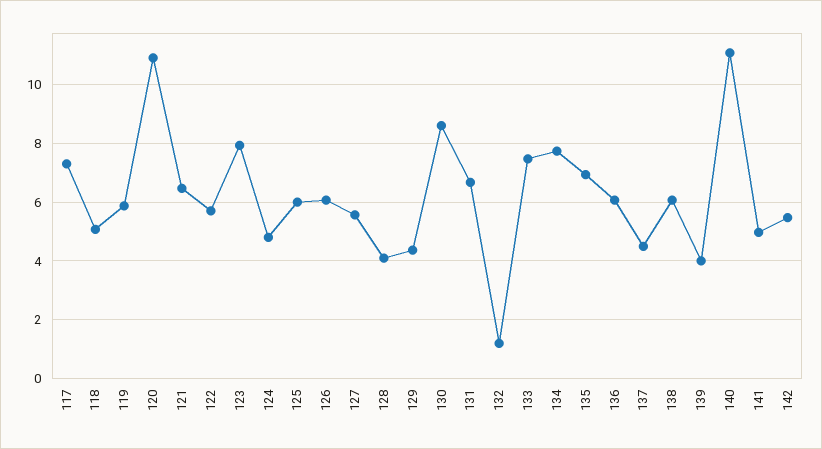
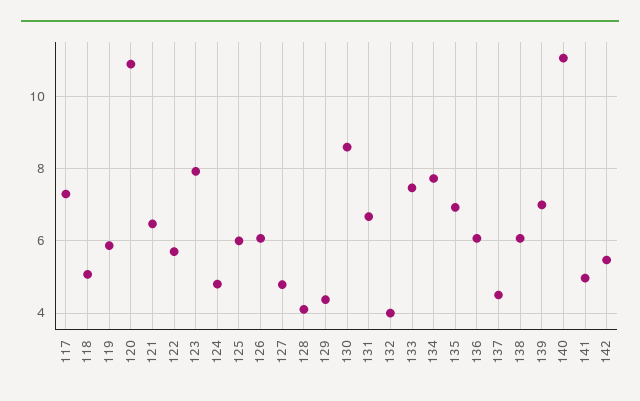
127: 5.5 -> 4.8
132: 1.25 -> 4
139: 4 -> 7

